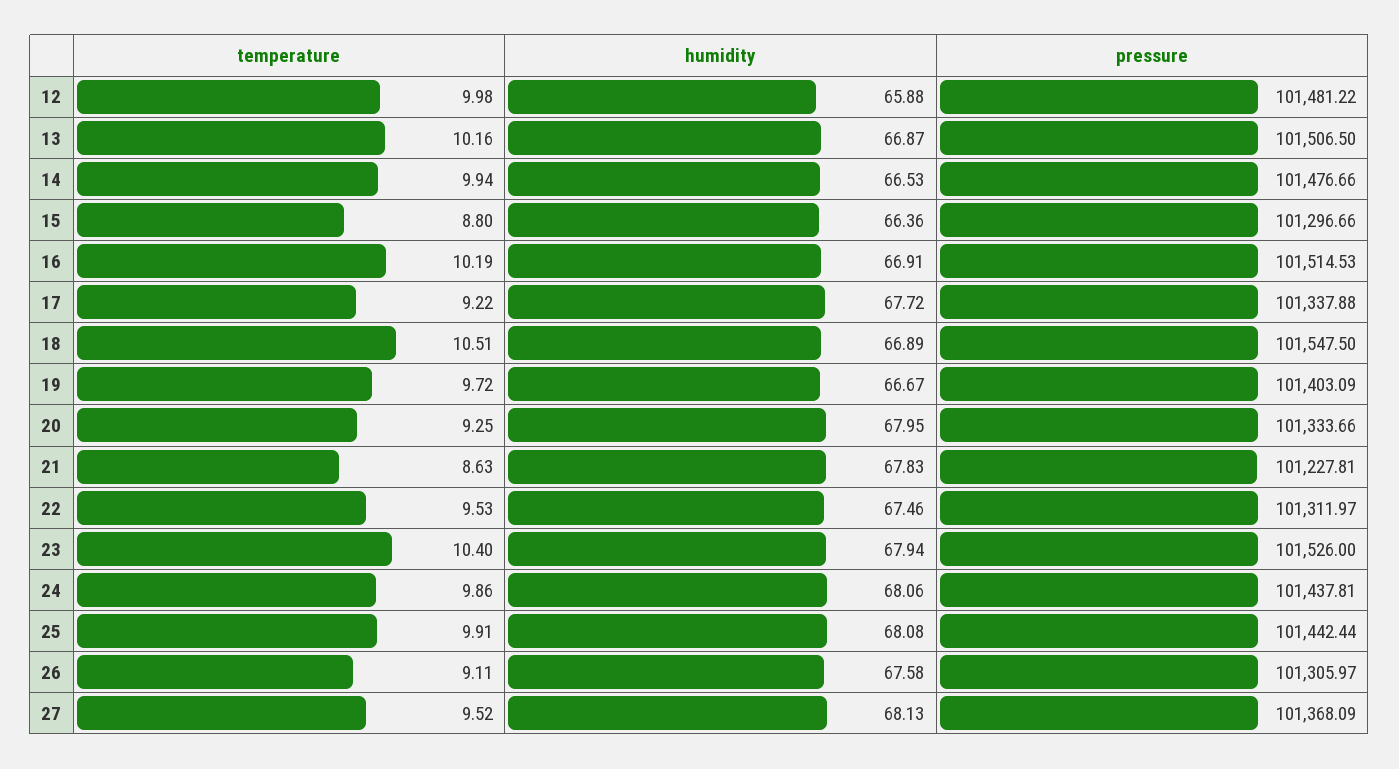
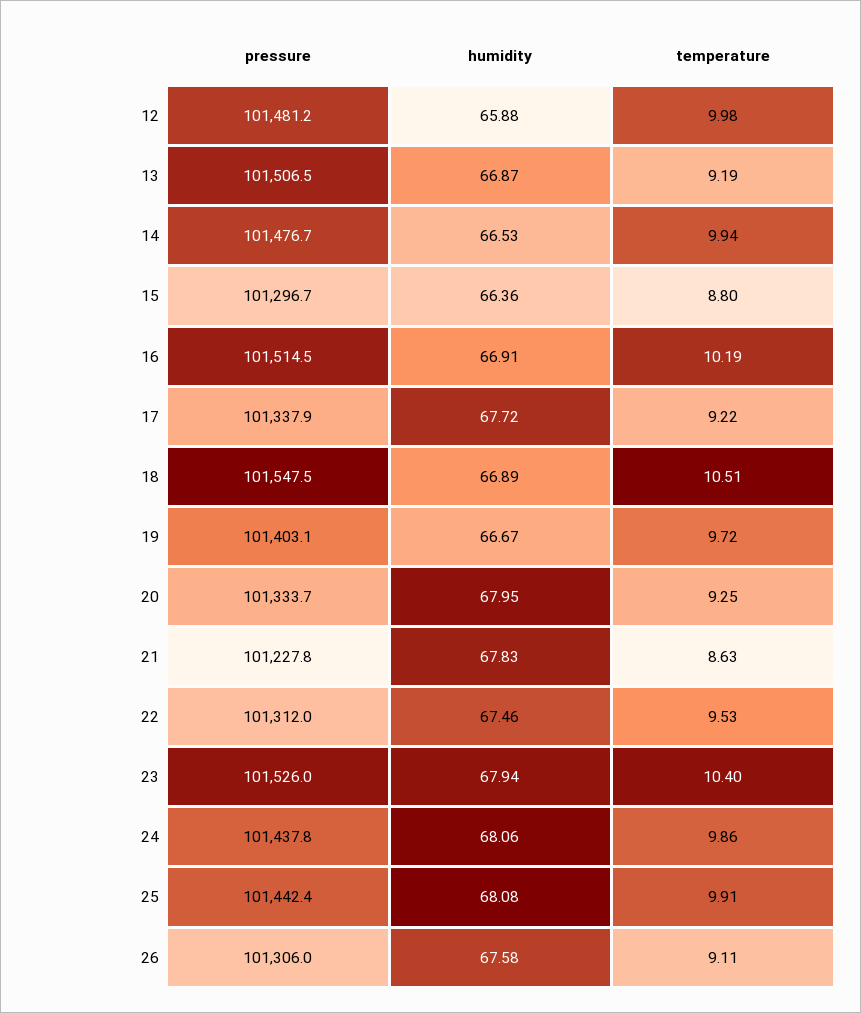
temperature, 13: 10.16 -> 9.19
temperature, 27: 9.52 -> none
humidity, 27: 68.13 -> none
pressure, 27: 101368.09 -> none

